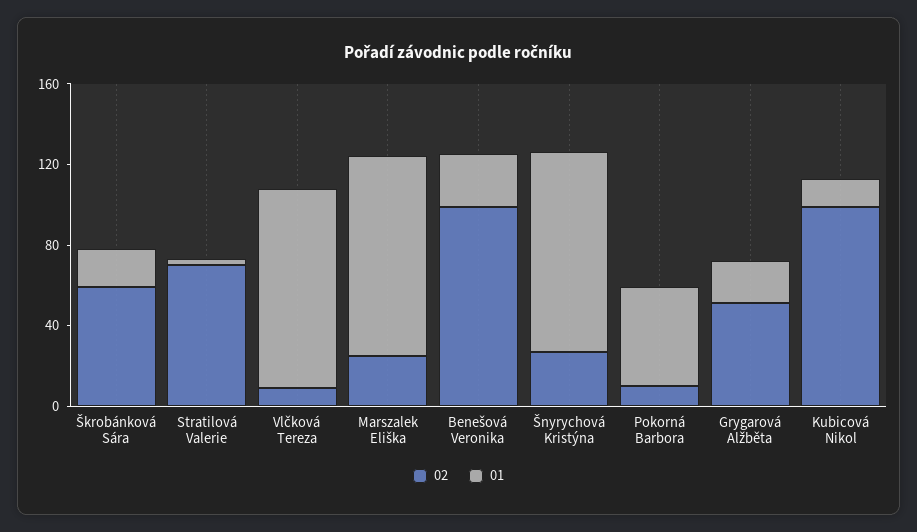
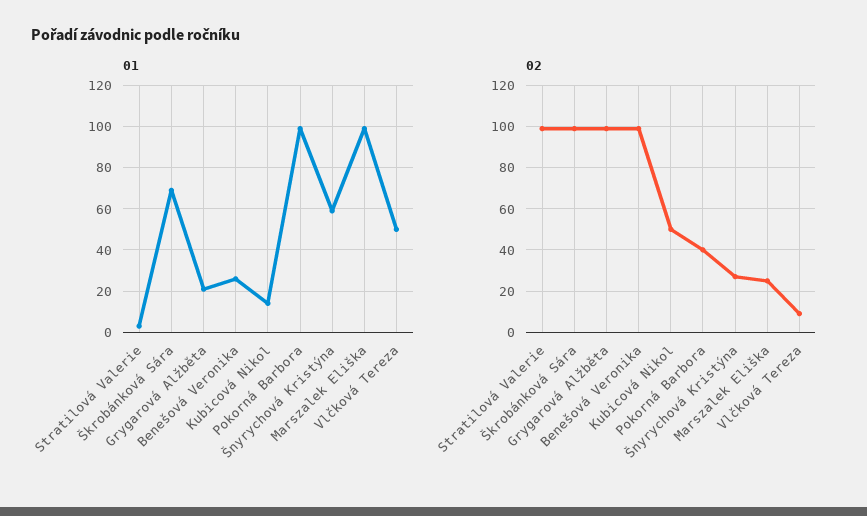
02, Škrobánková Sára: 60 -> 100
01, Škrobánková Sára: 20 -> 70
02, Stratilová Valerie: 70 -> 100
01, Vlčková Tereza: 100 -> 50
01, Šnyrychová Kristýna: 100 -> 60
02, Pokorná Barbora: 10 -> 40
01, Pokorná Barbora: 50 -> 100
02, Grygarová Alžběta: 50 -> 100
02, Kubicová Nikol: 100 -> 50

